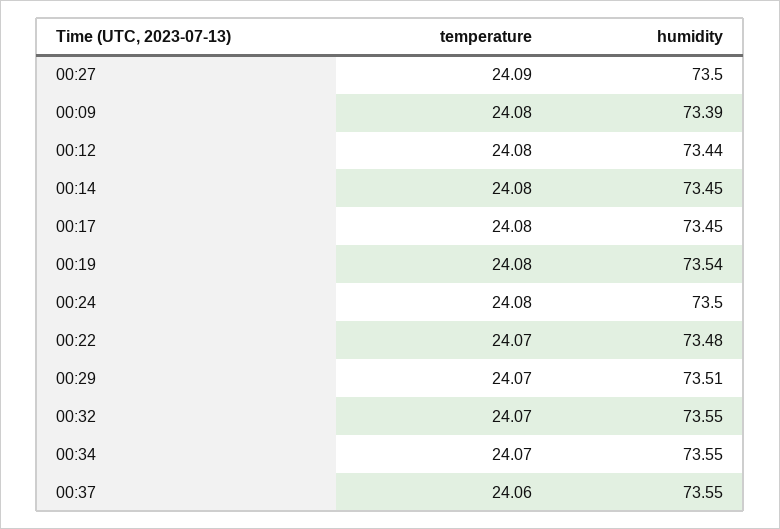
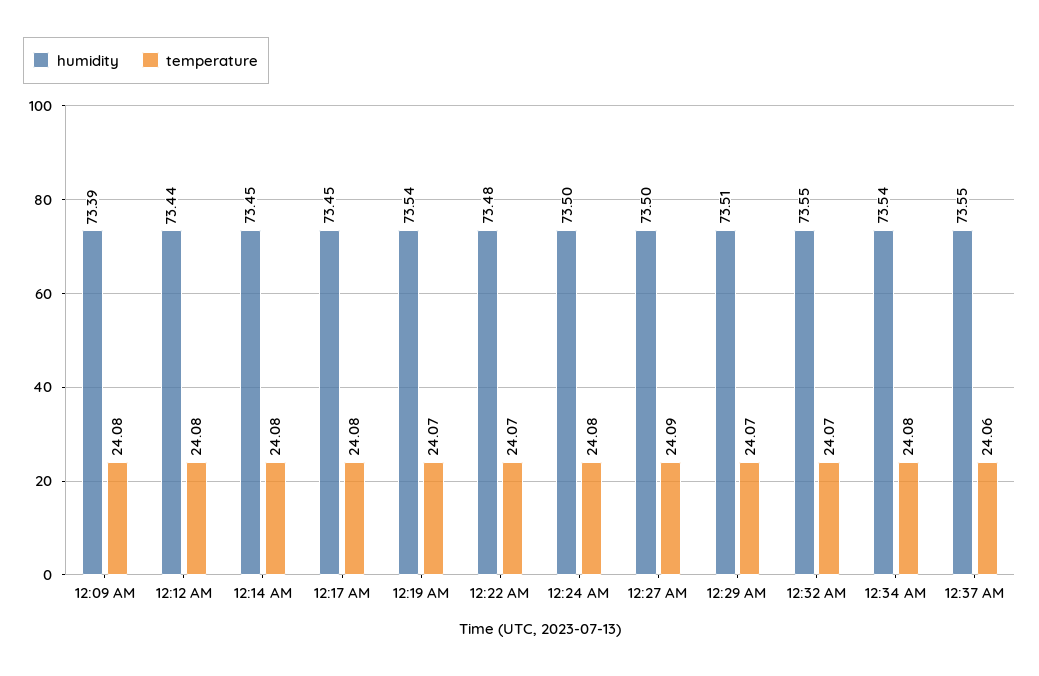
temperature, 00:19: 24.08 -> 24.07
temperature, 00:34: 24.07 -> 24.08
humidity, 00:34: 73.55 -> 73.54

